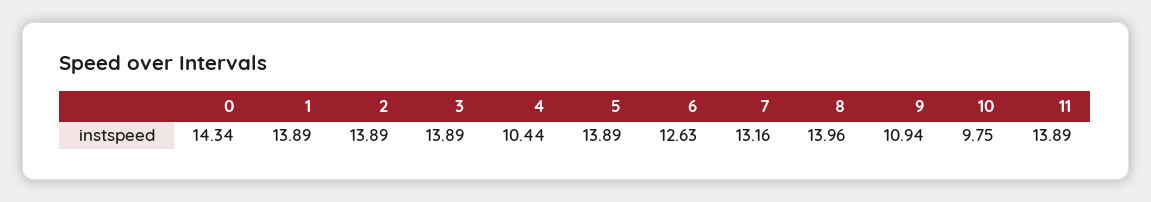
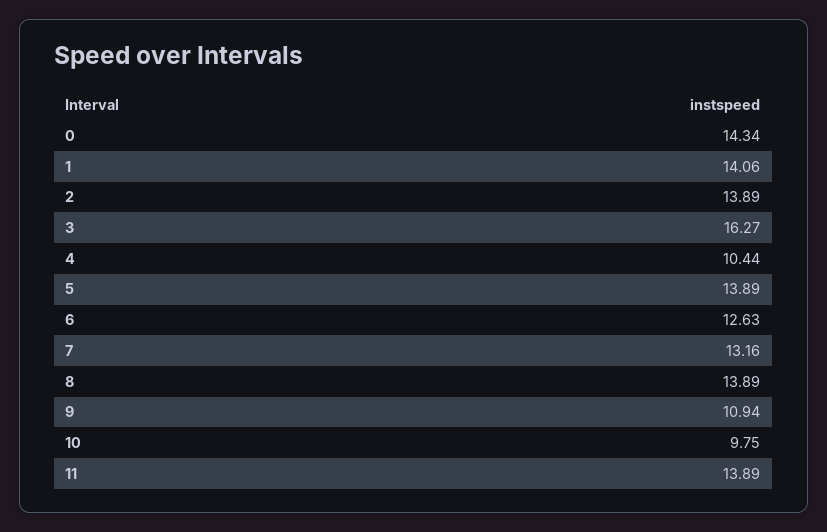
1: 13.89 -> 14.06
3: 13.89 -> 16.27
8: 13.96 -> 13.89

